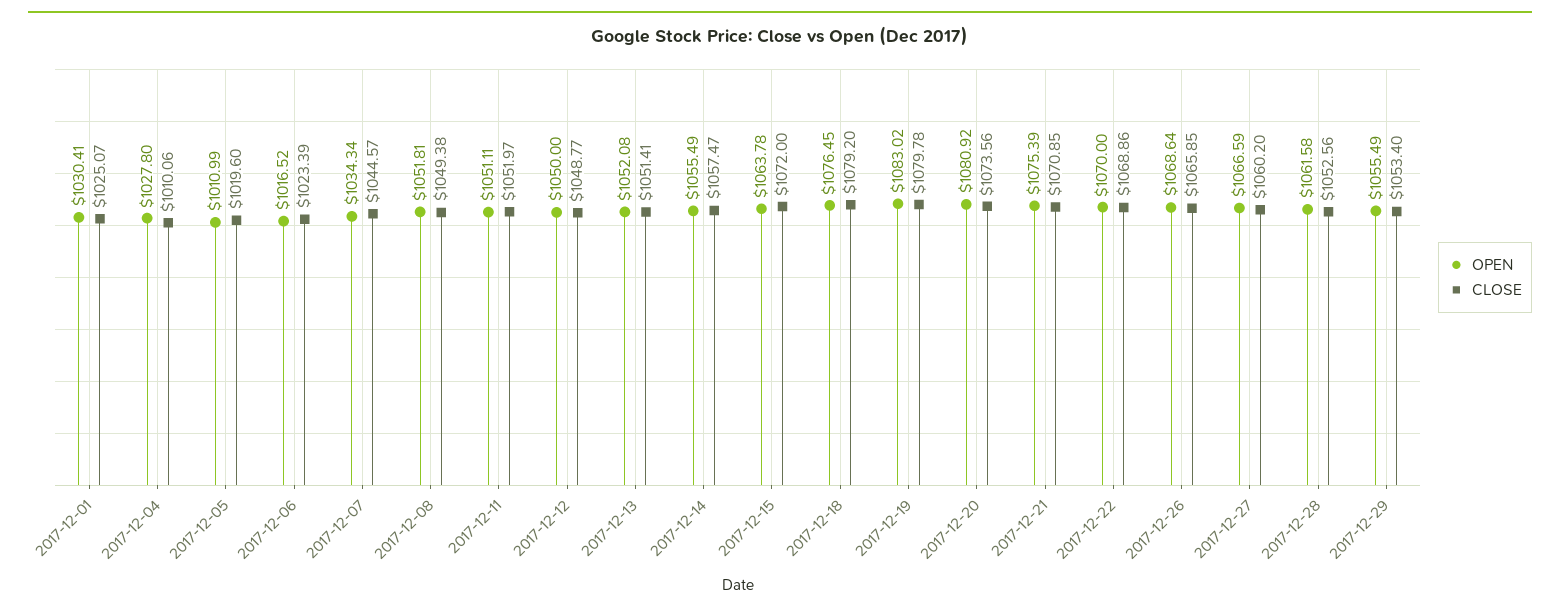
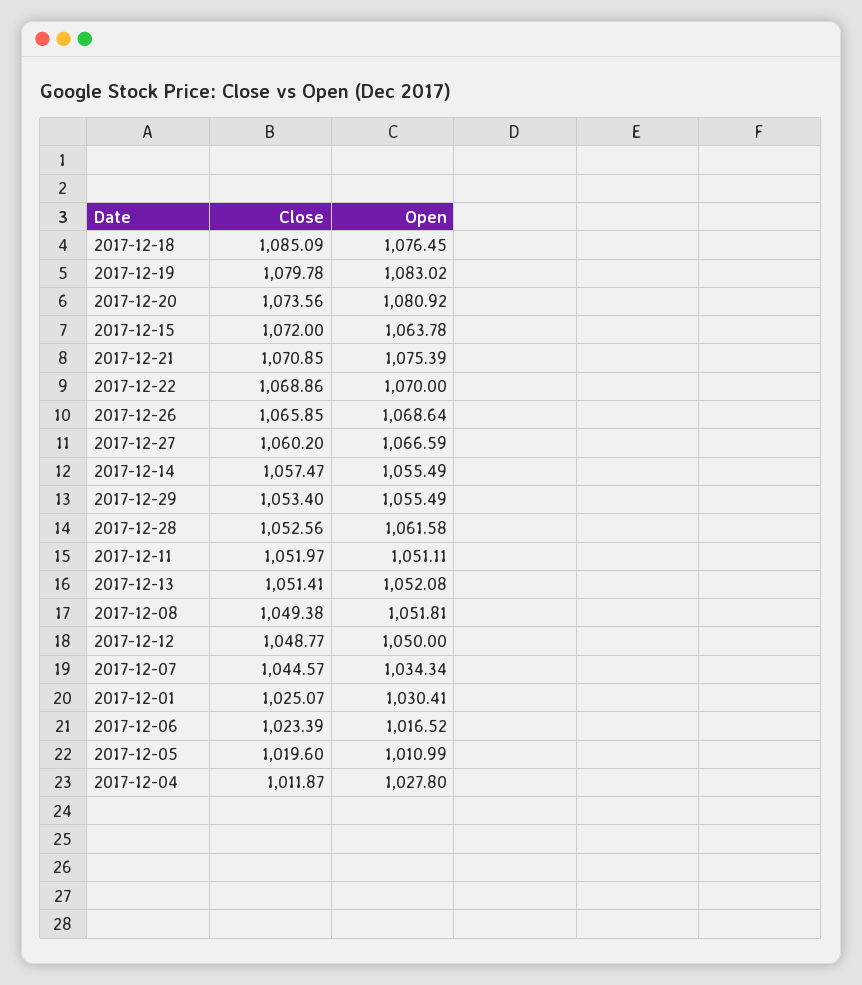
CLOSE, 2017-12-04: 1010.06 -> 1011.87
CLOSE, 2017-12-18: 1079.2 -> 1085.09

